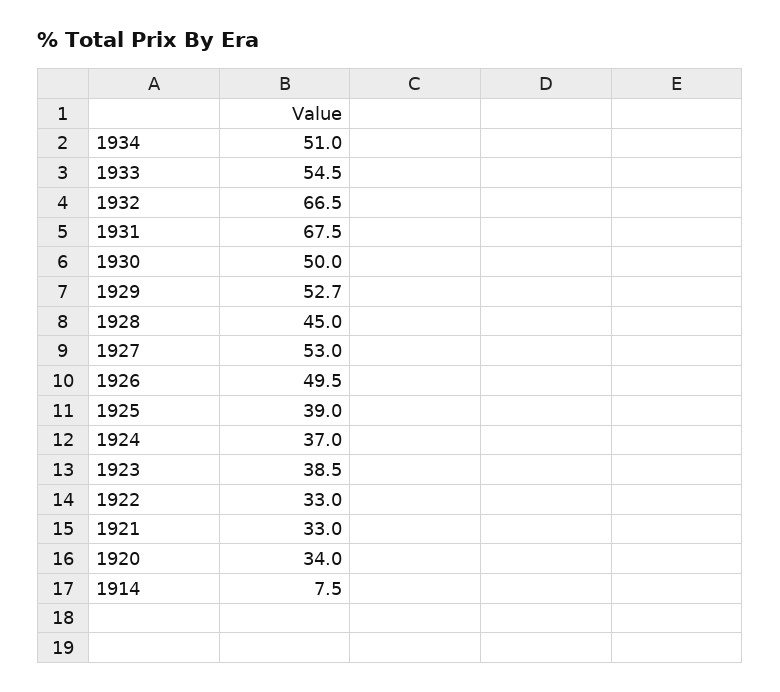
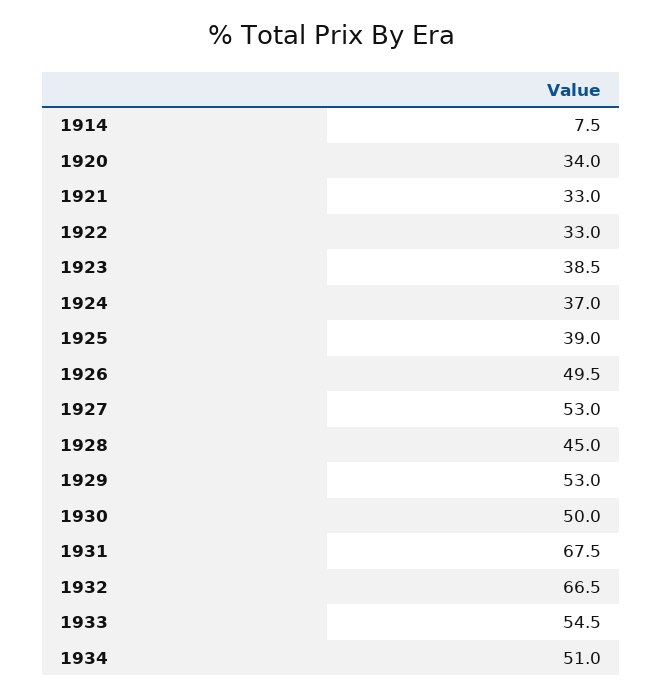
1929: 52.7 -> 53

